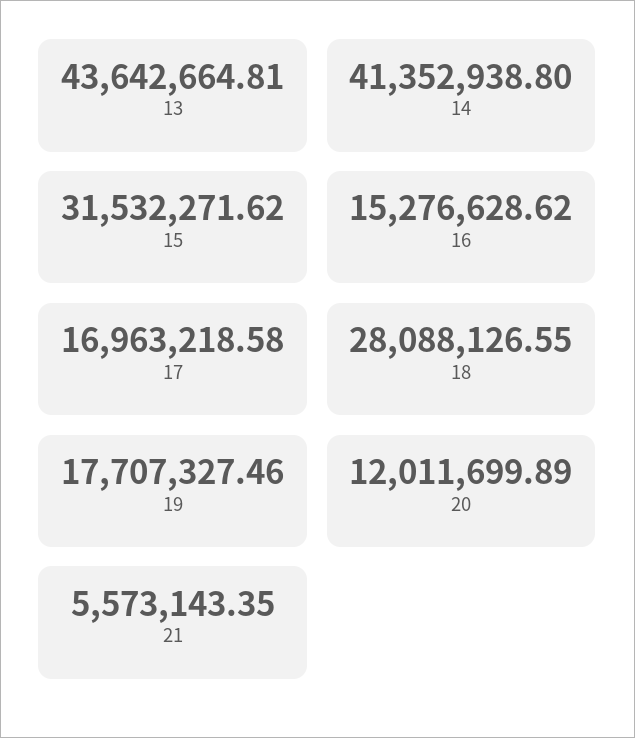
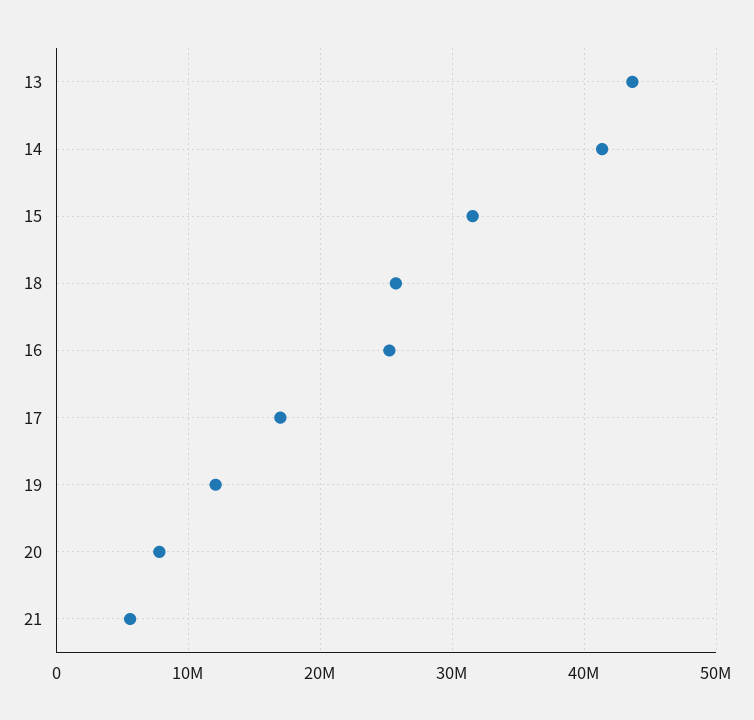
16: 15276628.62 -> 25000000
18: 28088126.55 -> 26000000
19: 17707327.46 -> 12000000
20: 12011699.89 -> 8000000

